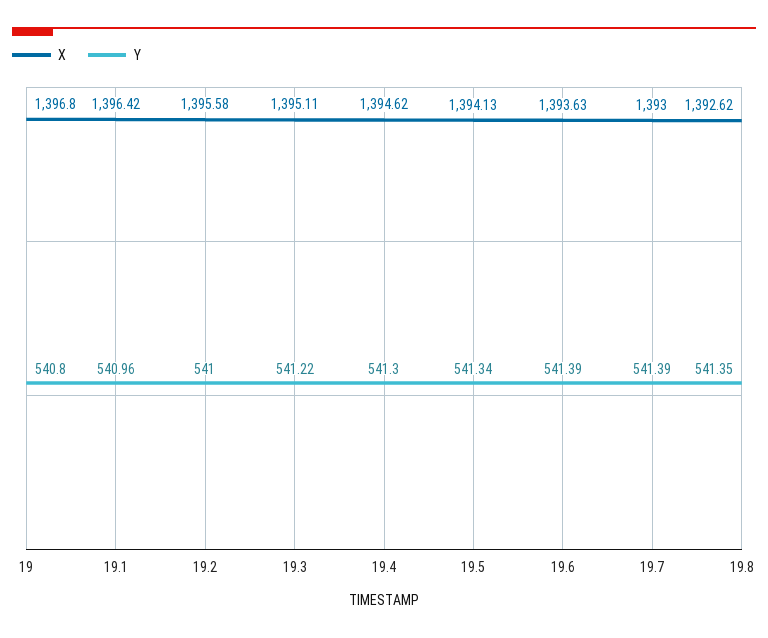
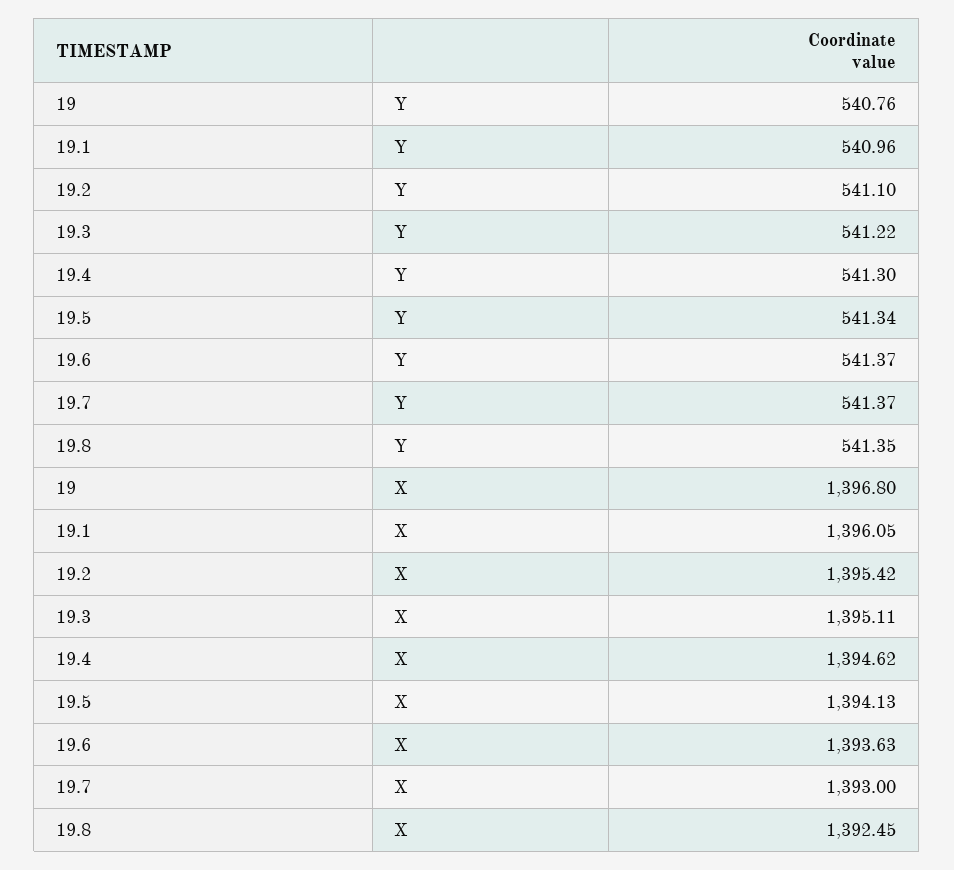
Y, 19: 540.8 -> 540.76
X, 19.1: 1396.42 -> 1396.05
X, 19.2: 1395.58 -> 1395.42
Y, 19.2: 541 -> 541.1
Y, 19.6: 541.39 -> 541.37
Y, 19.7: 541.39 -> 541.37
X, 19.8: 1392.62 -> 1392.45

